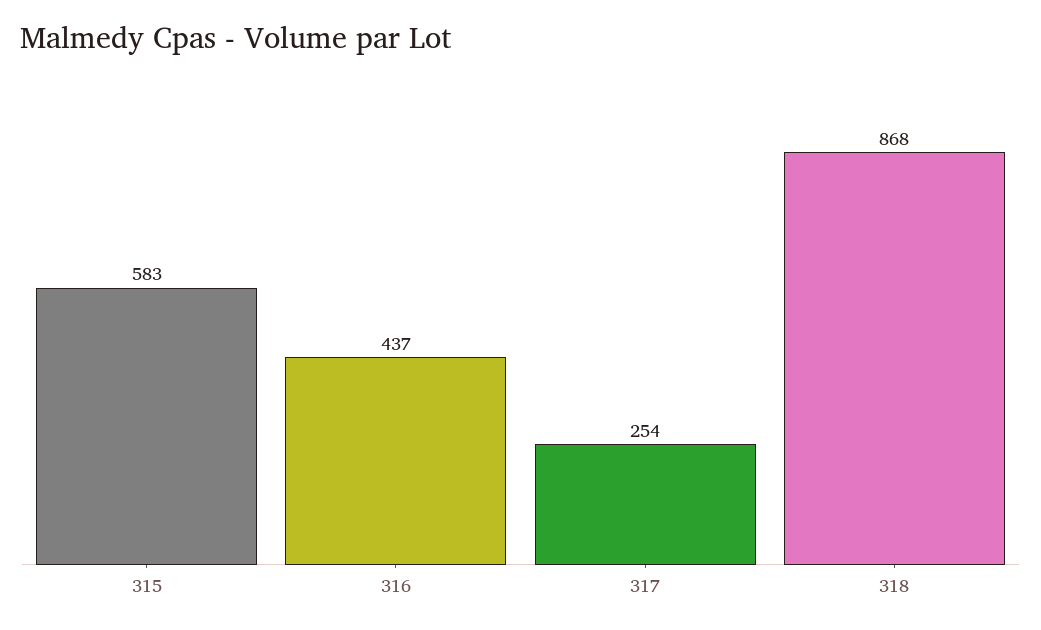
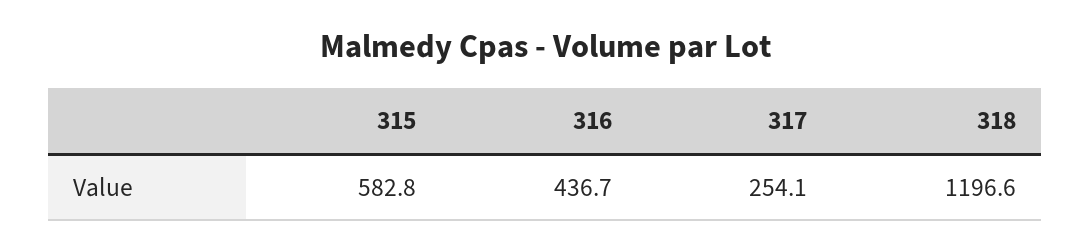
318: 868 -> 1196.6

